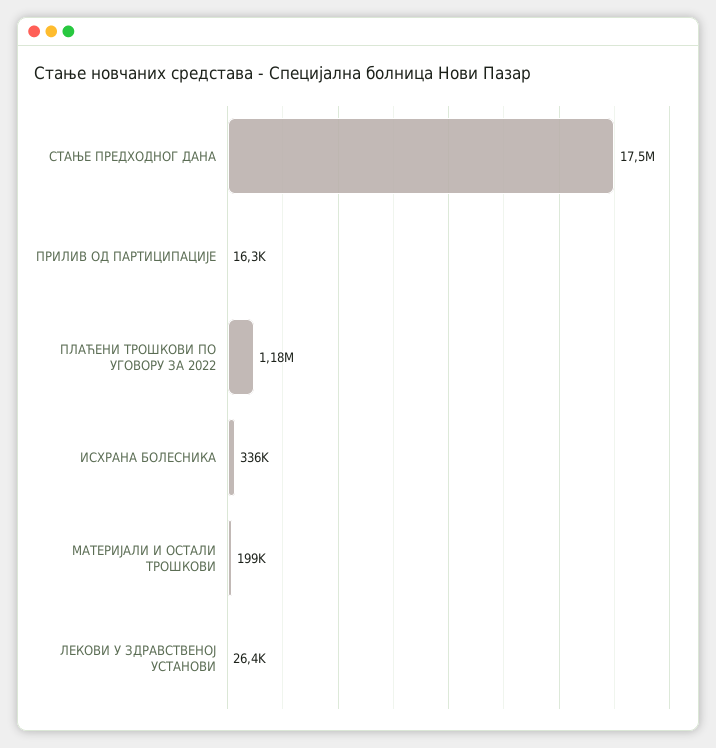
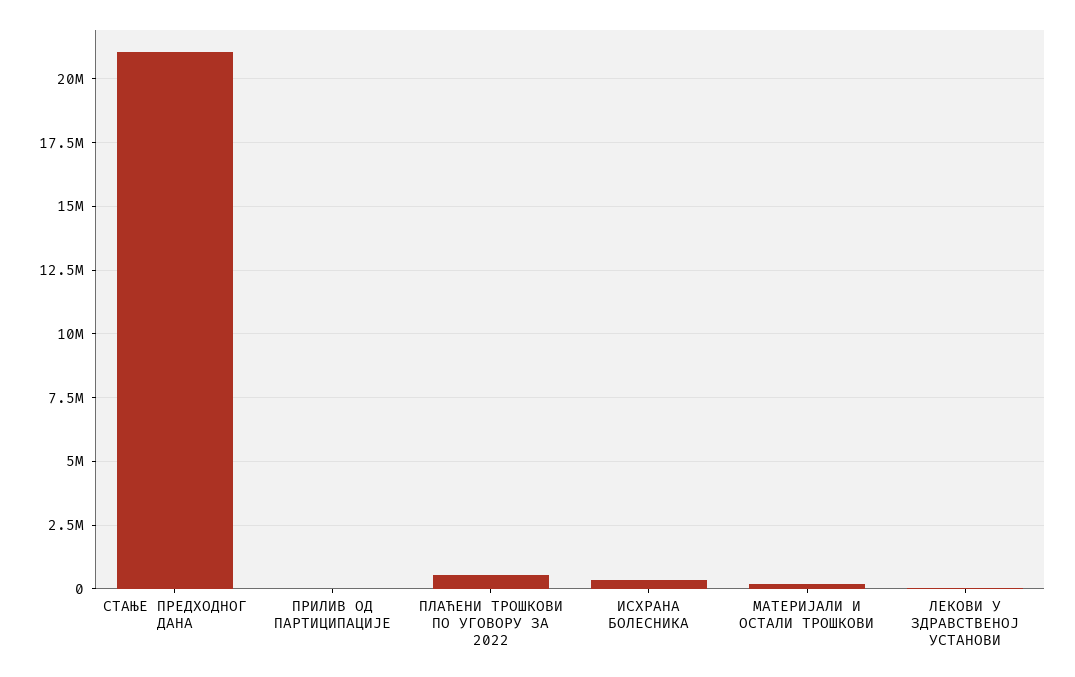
СТАЊЕ ПРЕДХОДНОГ ДАНА: 17500000 -> 21000000
ПЛАЋЕНИ ТРОШКОВИ ПО УГОВОРУ ЗА 2022: 1180000 -> 500000

